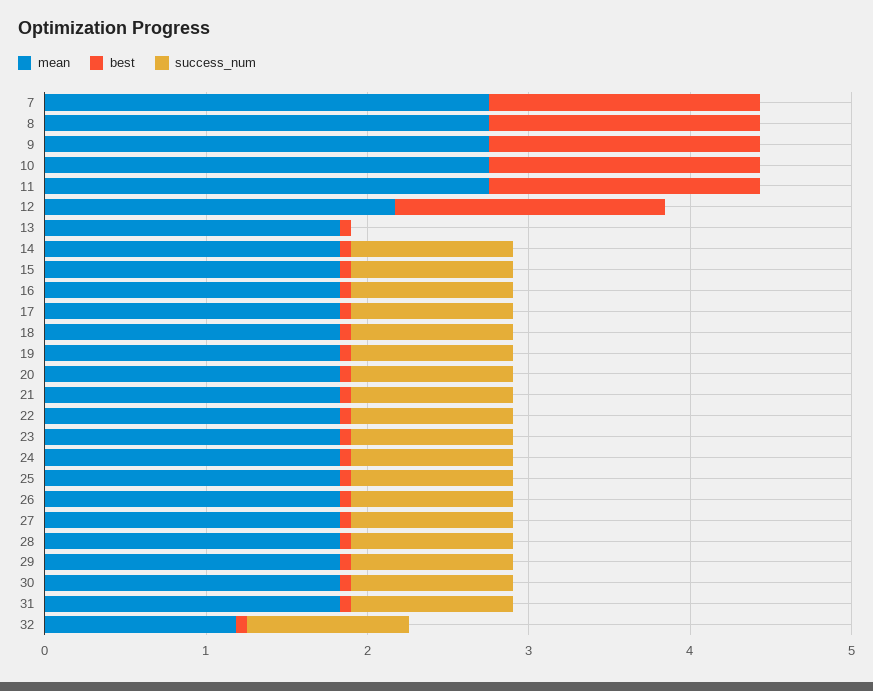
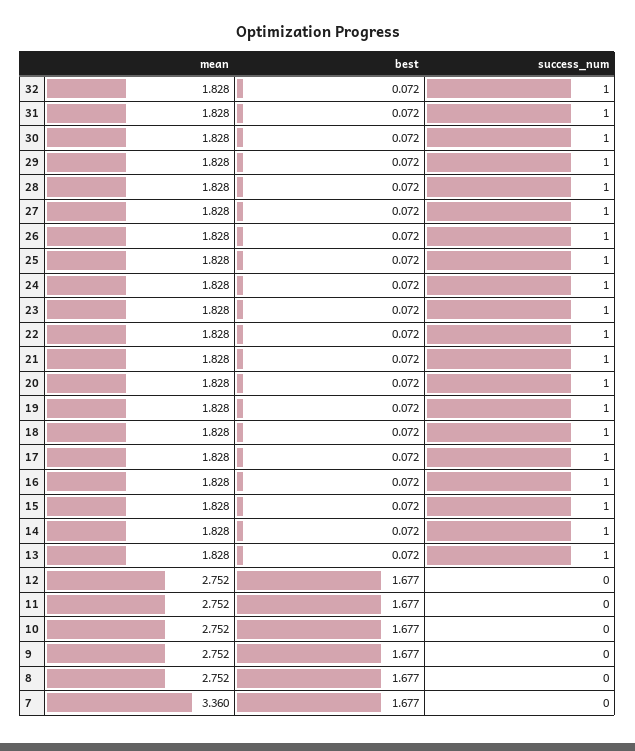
mean, 7: 2.8 -> 3.36
mean, 12: 2.2 -> 2.752
success_num, 13: 0 -> 1
mean, 32: 1.2 -> 1.828

